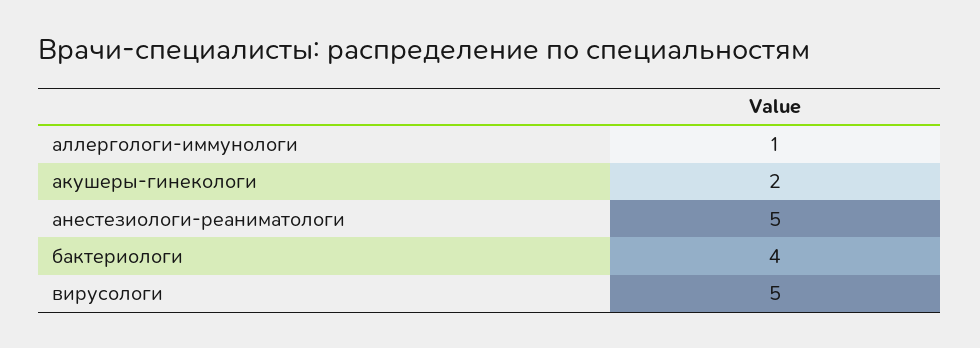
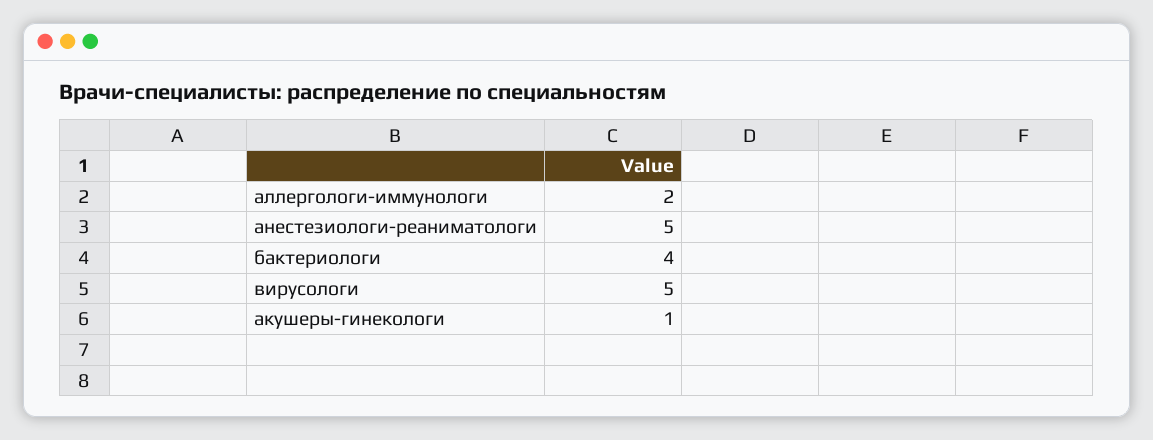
аллергологи-иммунологи: 1 -> 2
акушеры-гинекологи: 2 -> 1

